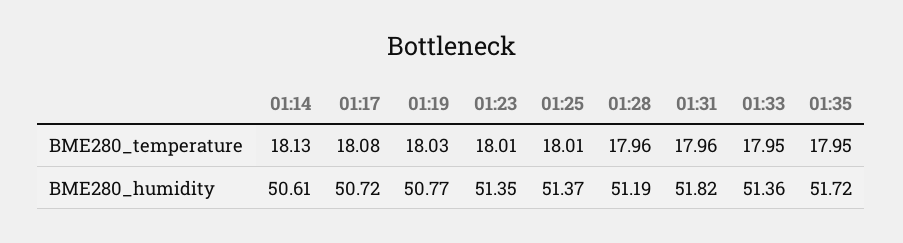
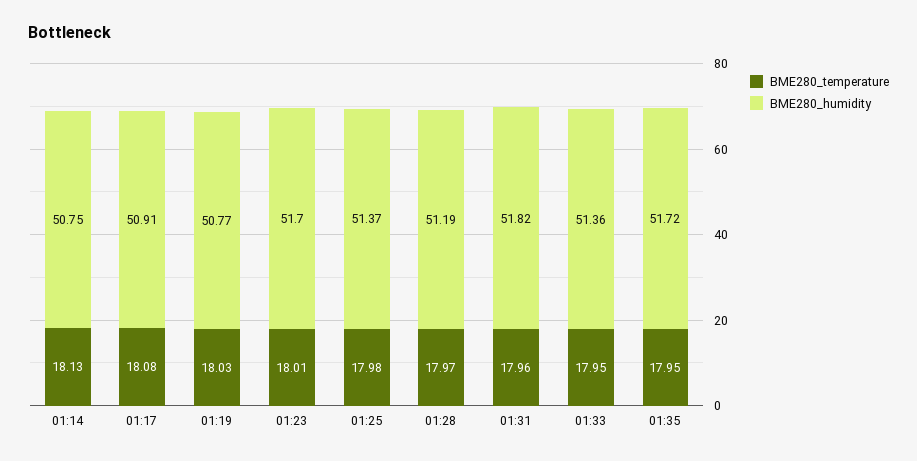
BME280_temperature, 01:25: 18.01 -> 17.98
BME280_temperature, 01:28: 17.96 -> 17.97
BME280_humidity, 01:14: 50.61 -> 50.75
BME280_humidity, 01:17: 50.72 -> 50.91
BME280_humidity, 01:23: 51.35 -> 51.7

